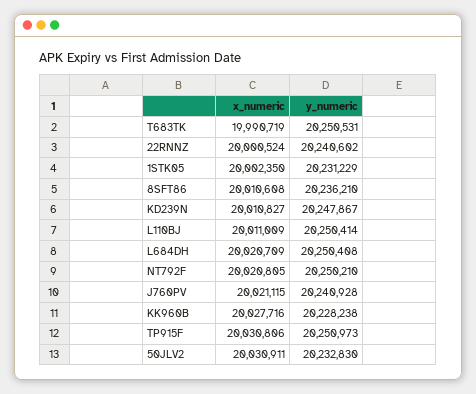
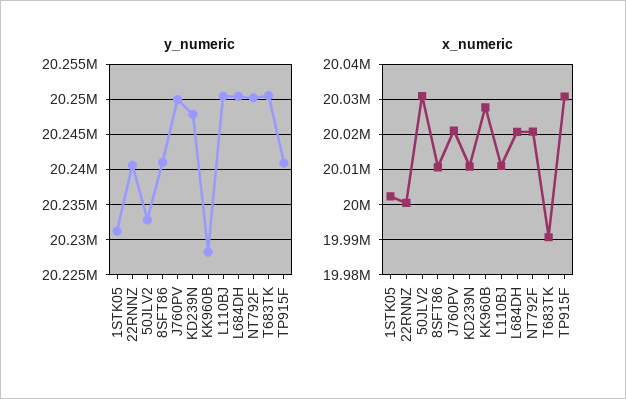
y_numeric, 8SFT86: 20236210 -> 20241000
y_numeric, J760PV: 20240928 -> 20250000
y_numeric, TP915F: 20250973 -> 20241000

